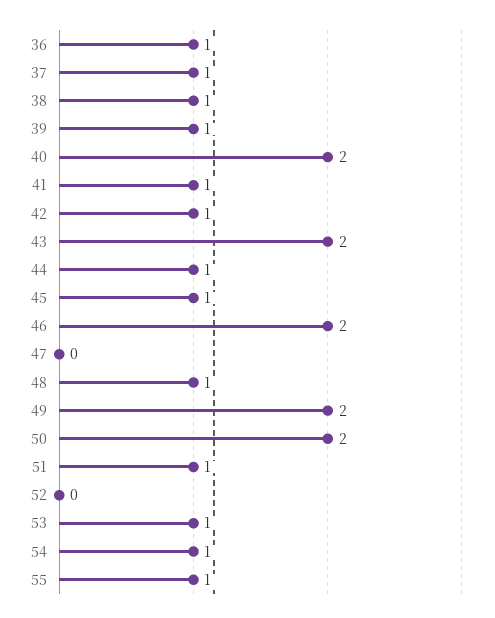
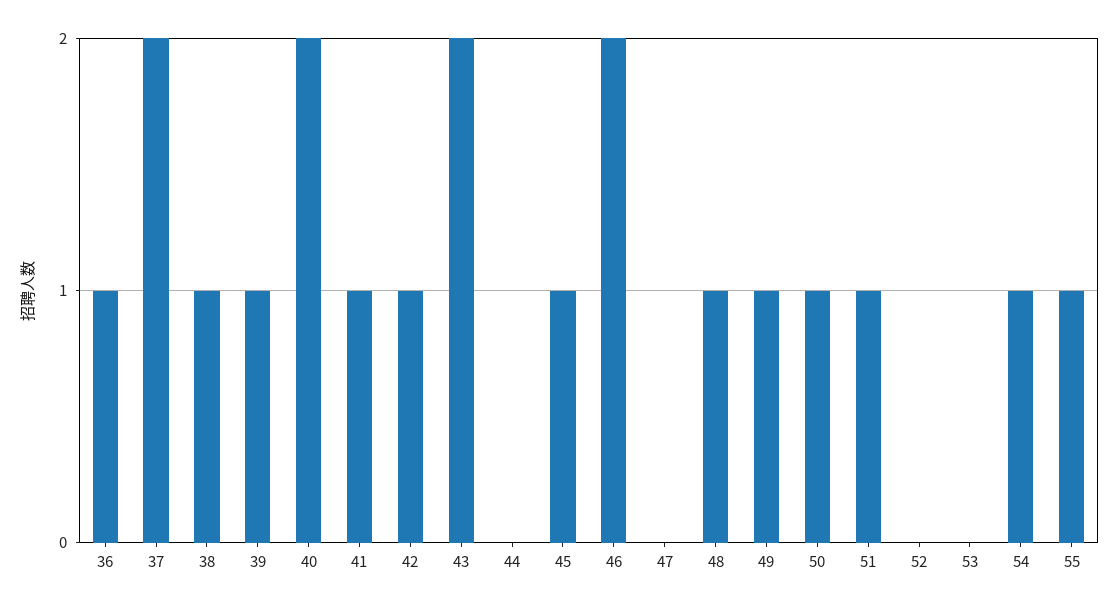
37: 1 -> 2
44: 1 -> 0
49: 2 -> 1
50: 2 -> 1
53: 1 -> 0

